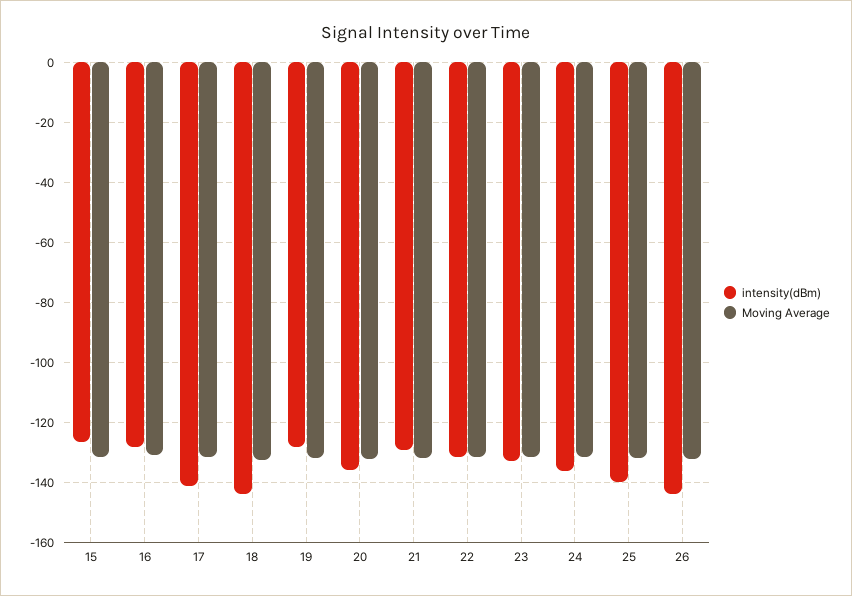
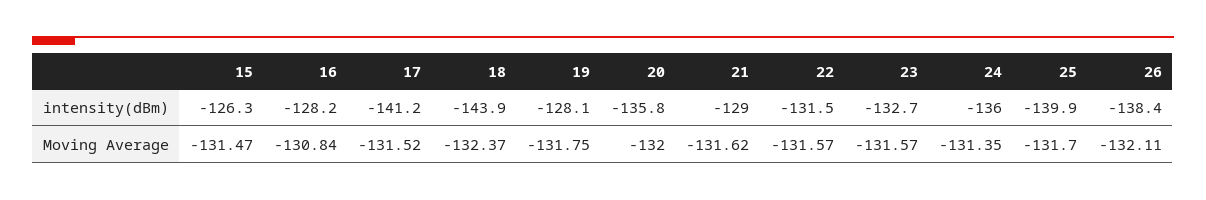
intensity(dBm), 26: -144 -> -138.4

